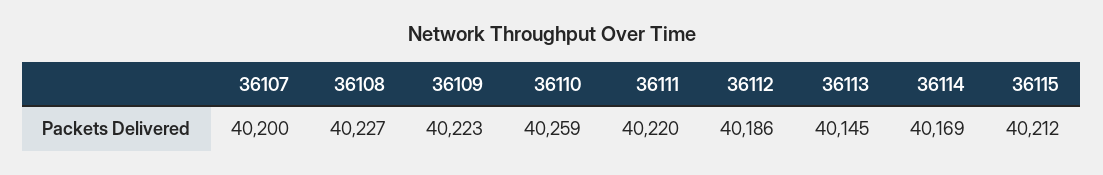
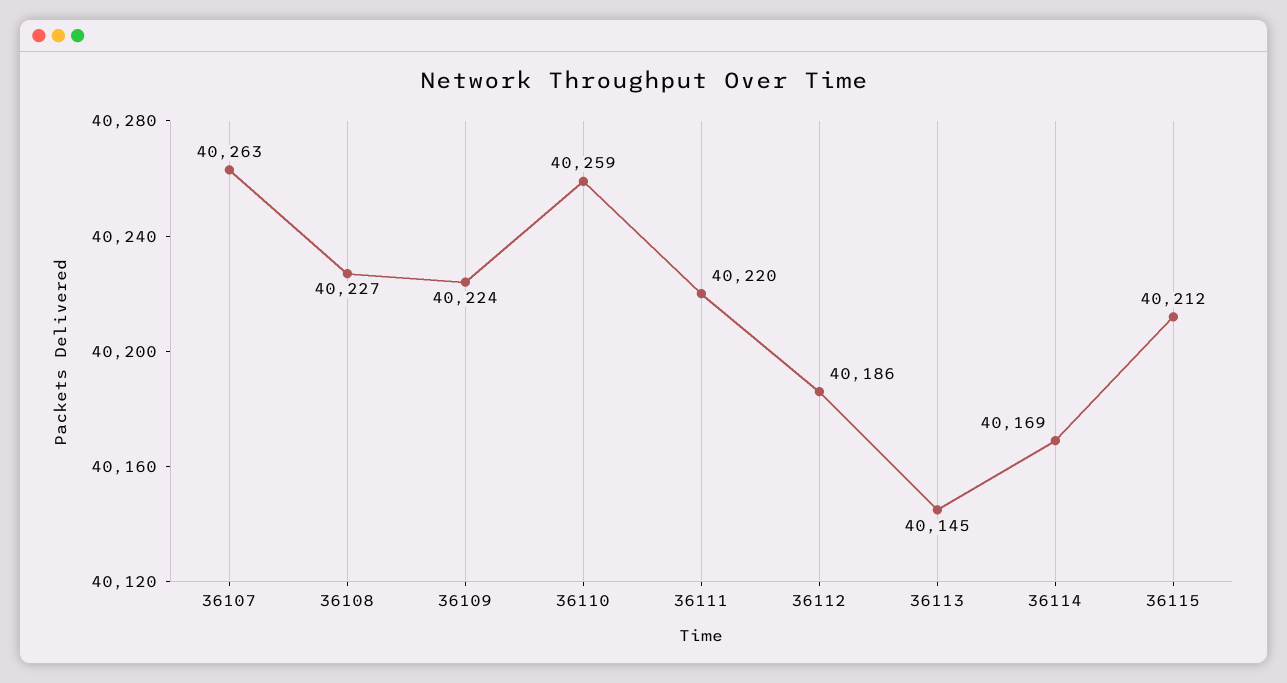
36107: 40200 -> 40263
36109: 40223 -> 40224

